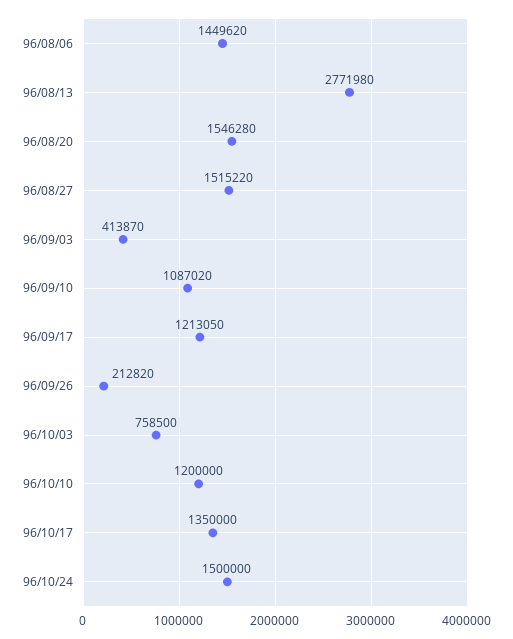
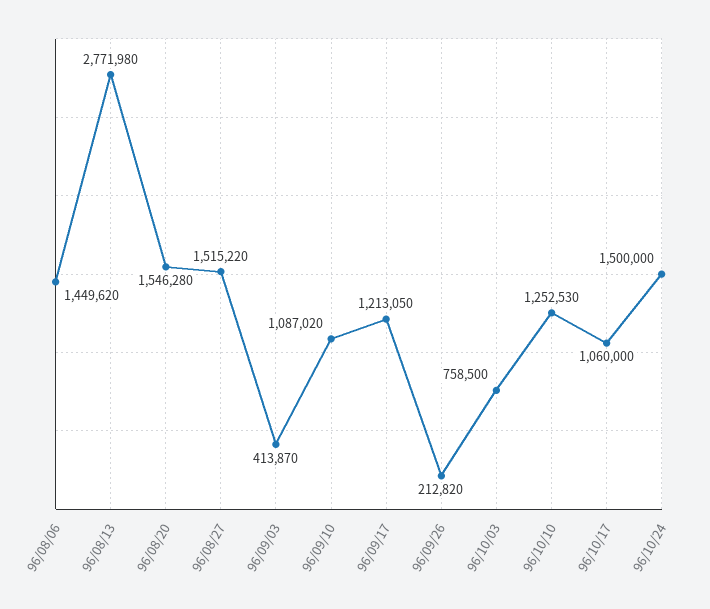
96/10/10: 1200000 -> 1252530
96/10/17: 1350000 -> 1060000

